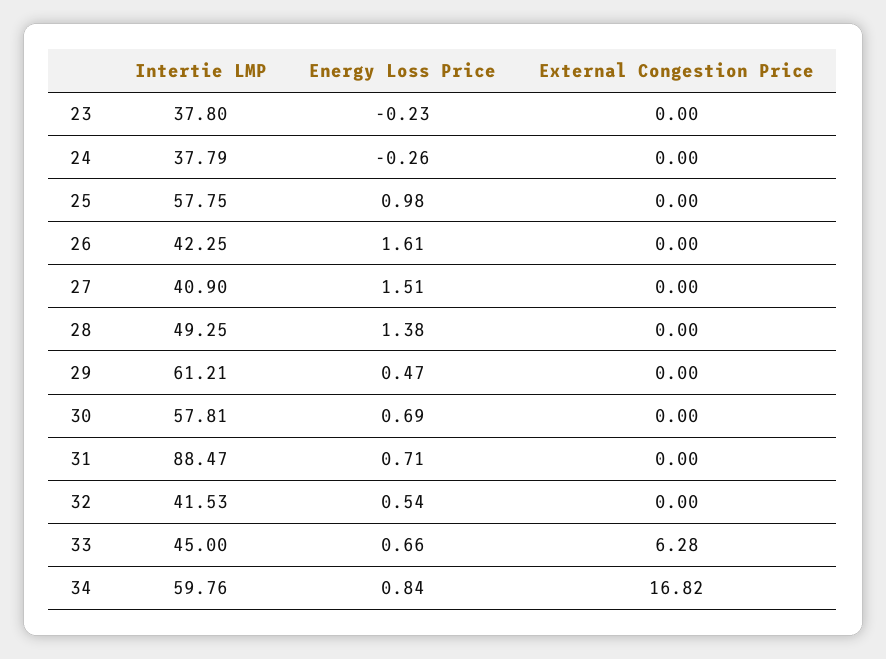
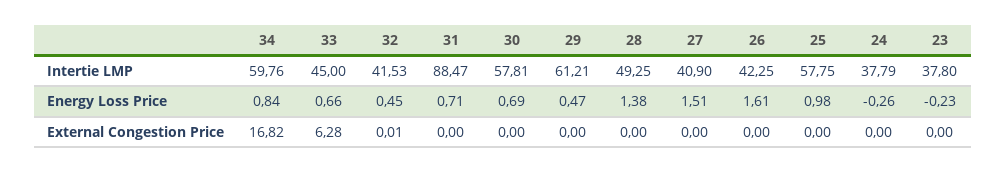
Energy Loss Price, 32: 0.54 -> 0.45
External Congestion Price, 32: 0 -> 0.01

